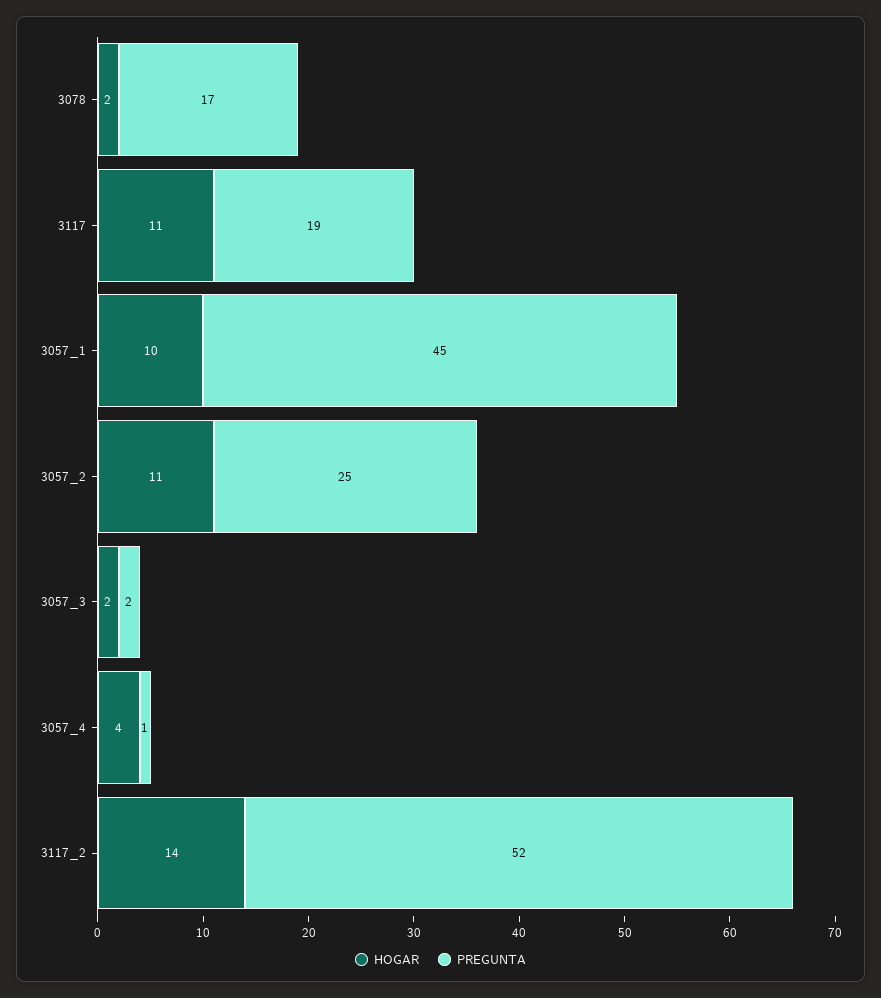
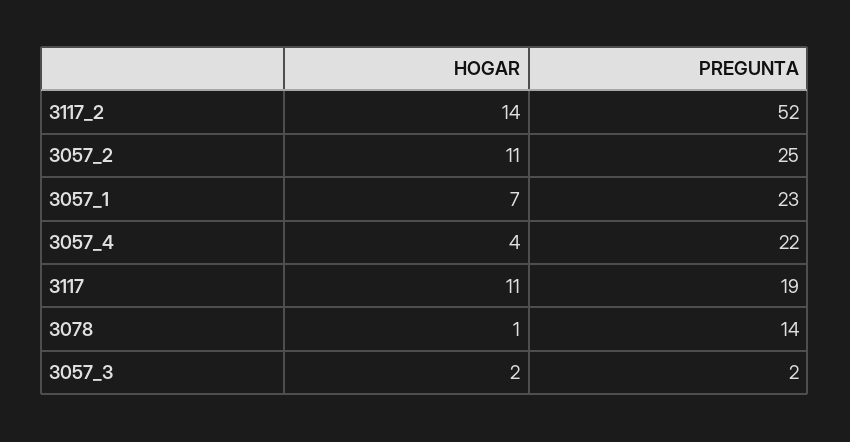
HOGAR, 3078: 2 -> 1
PREGUNTA, 3078: 17 -> 14
HOGAR, 3057_1: 10 -> 7
PREGUNTA, 3057_1: 45 -> 23
PREGUNTA, 3057_4: 1 -> 22

